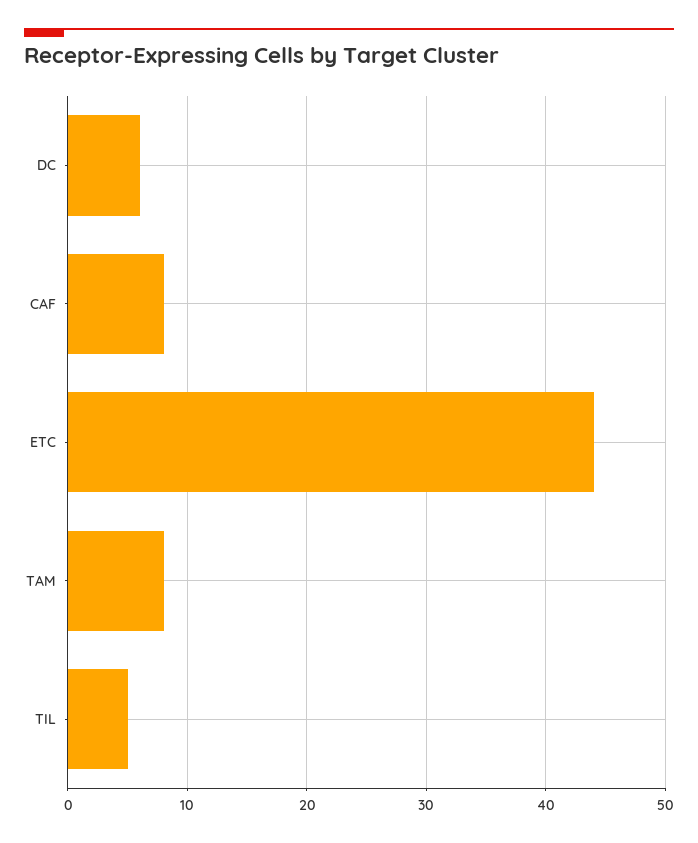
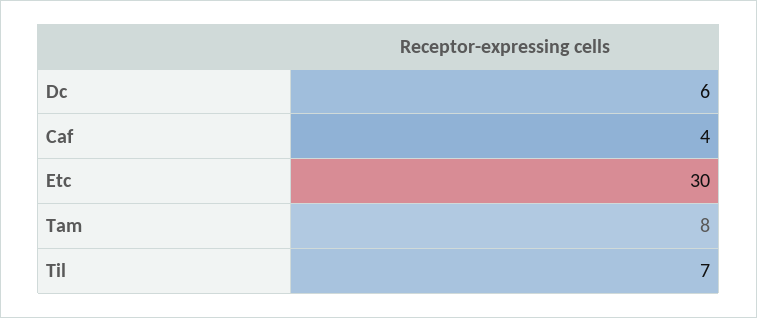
CAF: 8 -> 4
ETC: 44 -> 30
TIL: 5 -> 7

